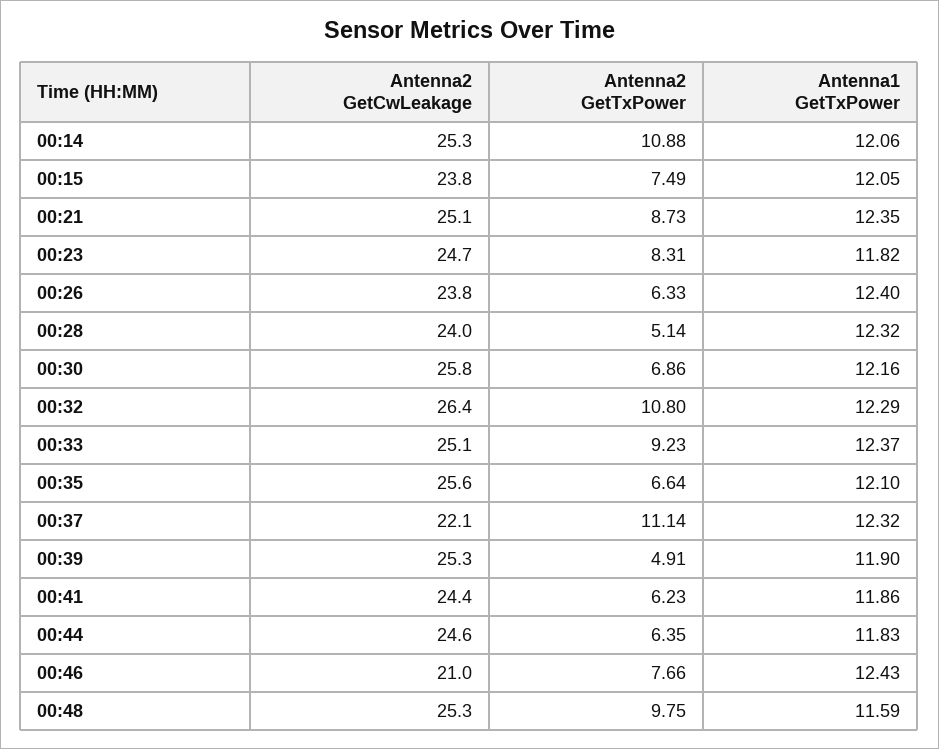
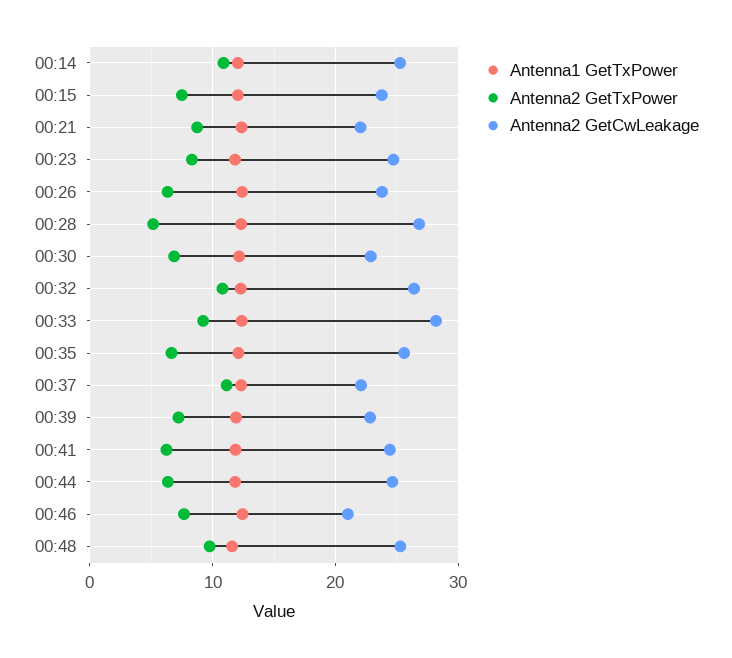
Antenna2 GetCwLeakage, 00:21: 25.1 -> 22
Antenna2 GetCwLeakage, 00:28: 24 -> 27
Antenna2 GetCwLeakage, 00:30: 25.8 -> 23
Antenna2 GetCwLeakage, 00:33: 25.1 -> 28
Antenna2 GetCwLeakage, 00:39: 25.3 -> 23
Antenna2 GetTxPower, 00:39: 4.91 -> 7

